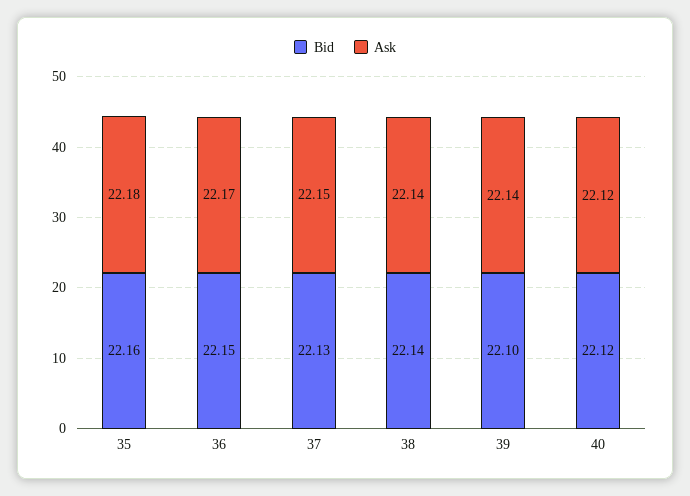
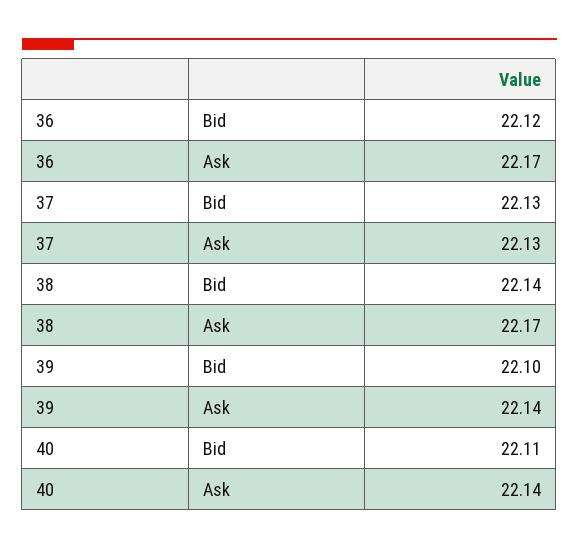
Bid, 35: 22.16 -> none
Ask, 35: 22.18 -> none
Bid, 36: 22.15 -> 22.12
Ask, 37: 22.15 -> 22.13
Ask, 38: 22.14 -> 22.17
Bid, 40: 22.12 -> 22.11
Ask, 40: 22.12 -> 22.14

